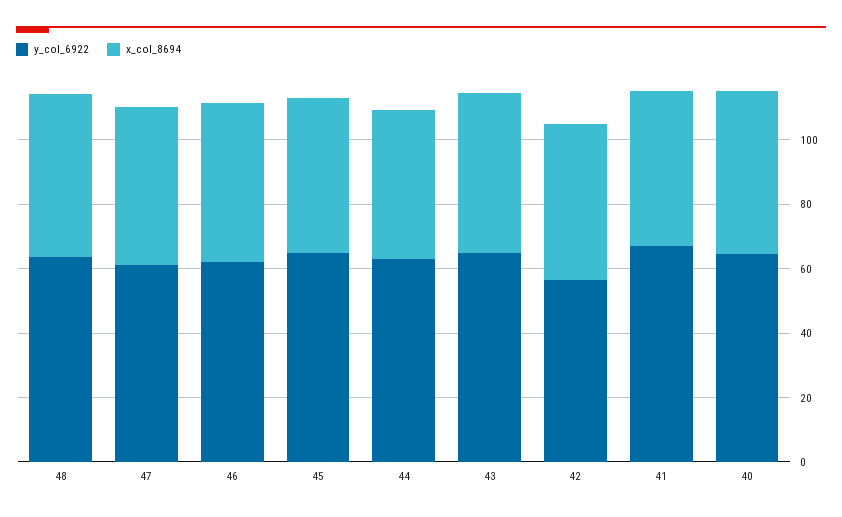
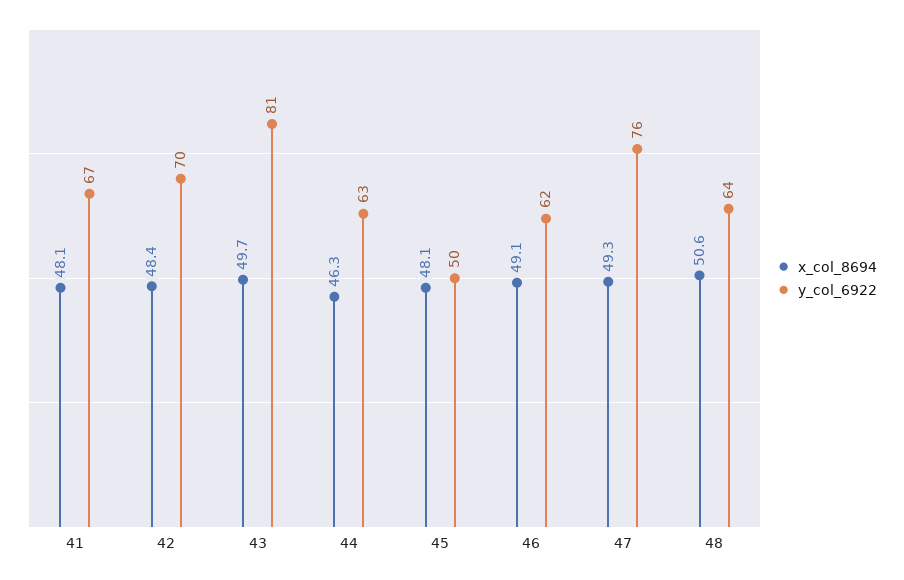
y_col_6922, 47: 60 -> 76
y_col_6922, 45: 65 -> 50
y_col_6922, 43: 65 -> 81
y_col_6922, 42: 55 -> 70
y_col_6922, 40: 65 -> none
x_col_8694, 40: 50 -> none

